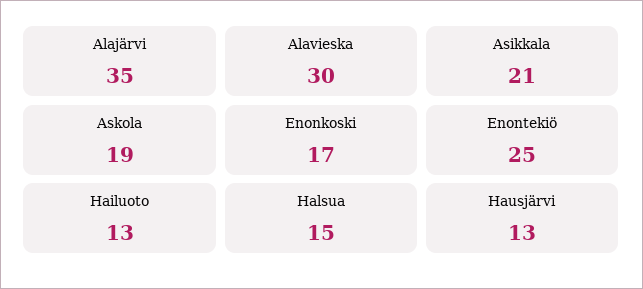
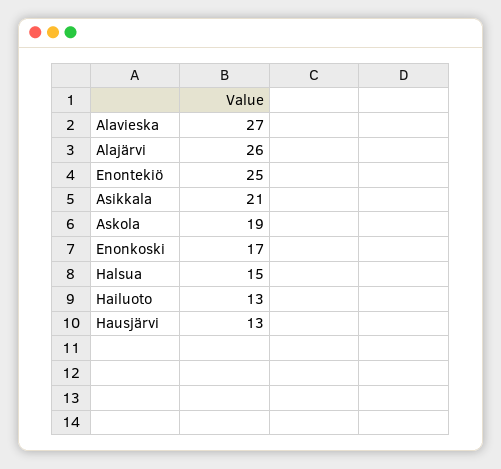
Alajärvi: 35 -> 26
Alavieska: 30 -> 27

